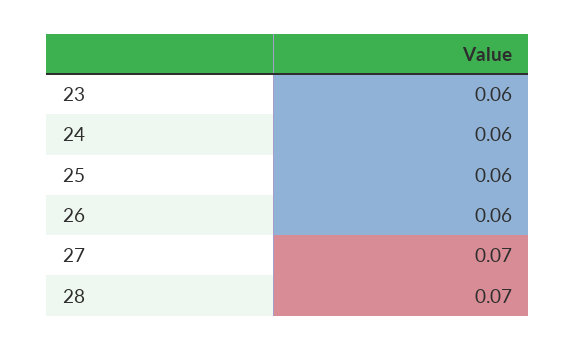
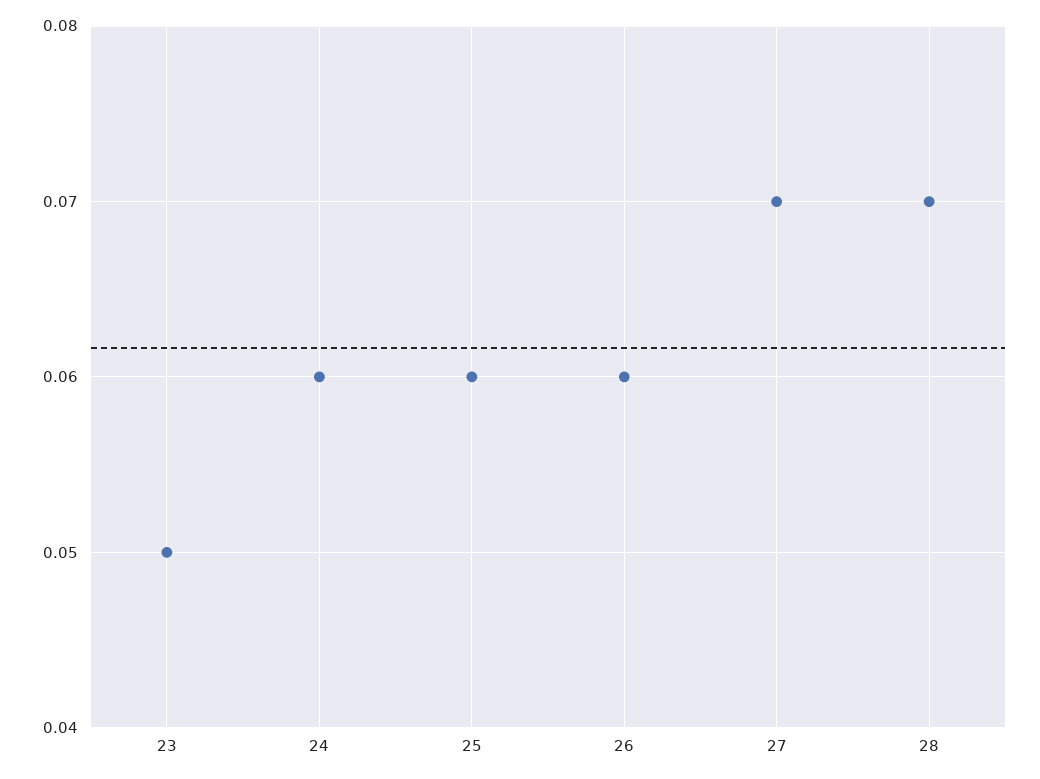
23: 0.06 -> 0.05

